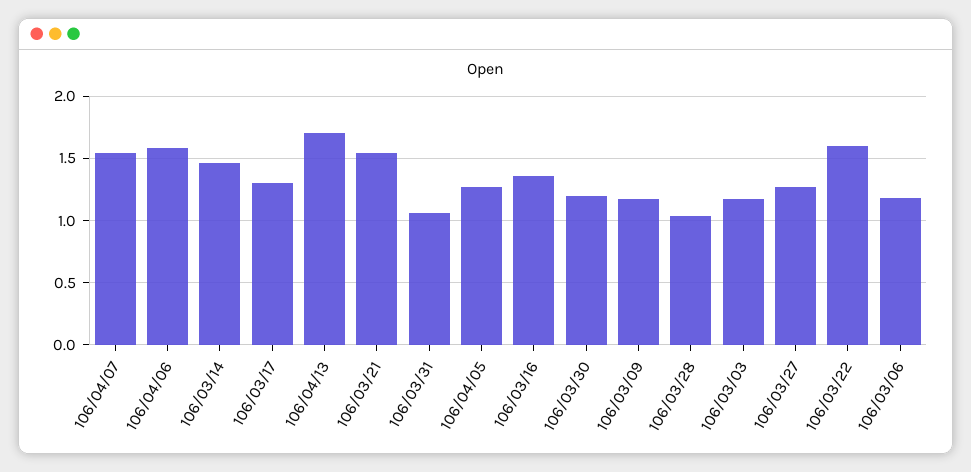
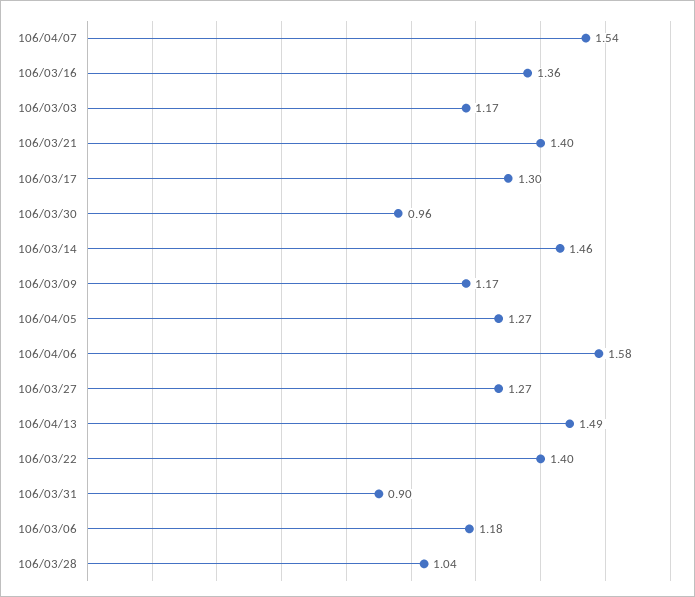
106/04/13: 1.7 -> 1.49
106/03/21: 1.55 -> 1.4
106/03/31: 1.05 -> 0.9
106/03/30: 1.2 -> 0.96
106/03/22: 1.6 -> 1.4

